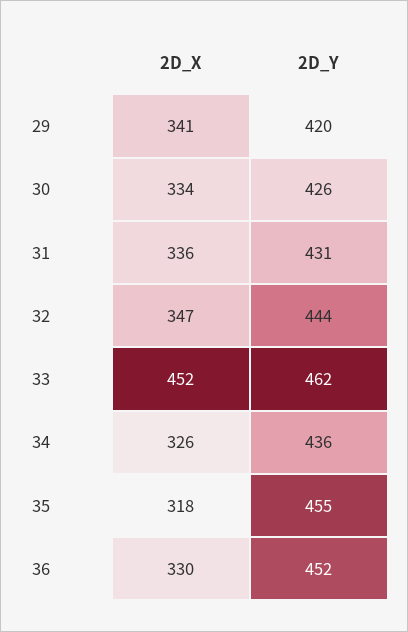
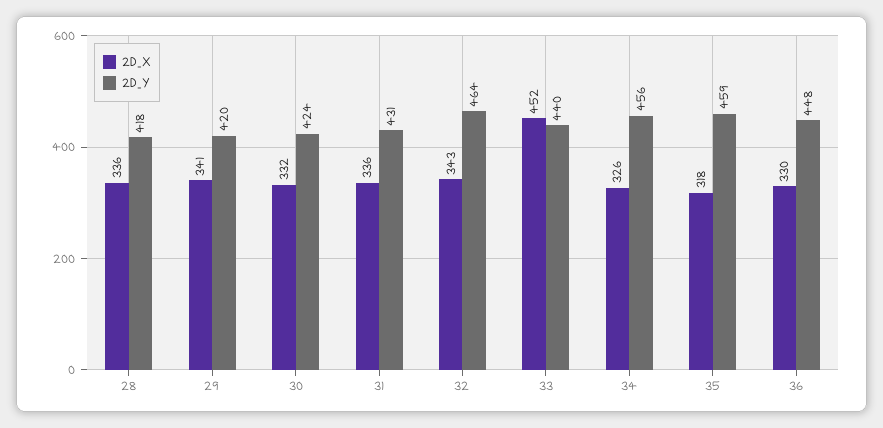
2D_X, 30: 334 -> 332
2D_Y, 30: 426 -> 424
2D_X, 32: 347 -> 343
2D_Y, 32: 444 -> 464
2D_Y, 33: 462 -> 440
2D_Y, 34: 436 -> 456
2D_Y, 35: 455 -> 459
2D_Y, 36: 452 -> 448
2D_X, 28: none -> 336
2D_Y, 28: none -> 418

